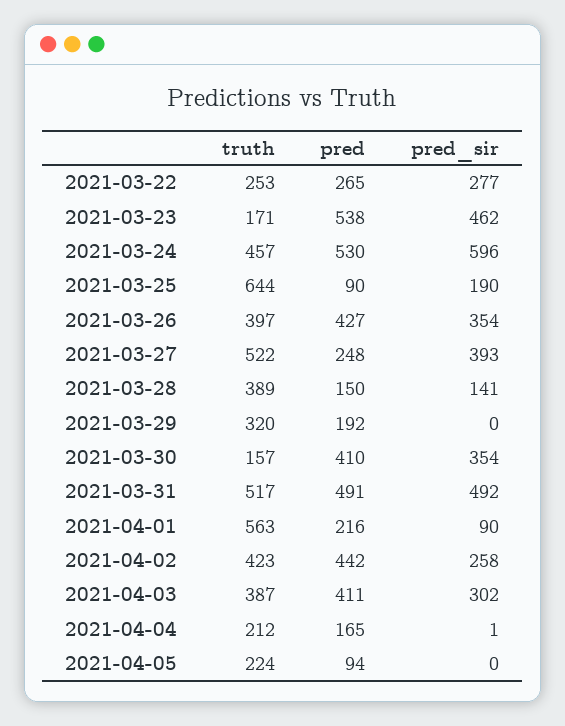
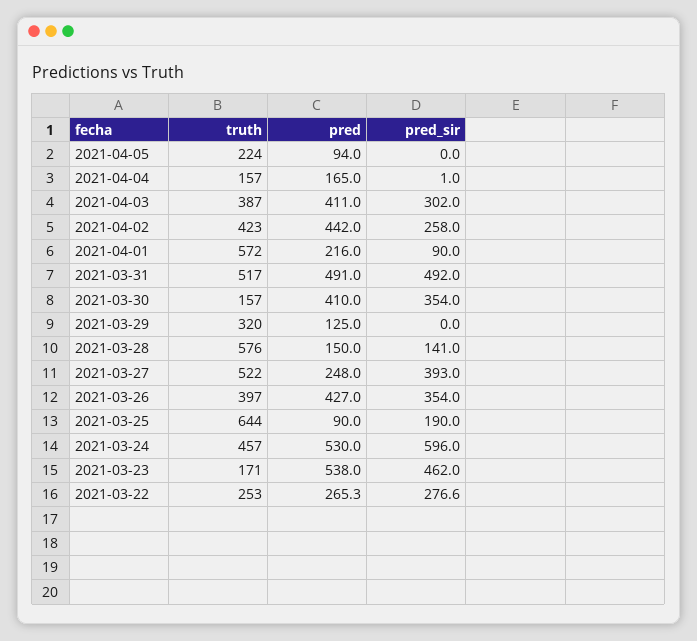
truth, 2021-03-28: 389 -> 576
pred, 2021-03-29: 192 -> 125
truth, 2021-04-01: 563 -> 572
truth, 2021-04-04: 212 -> 157

